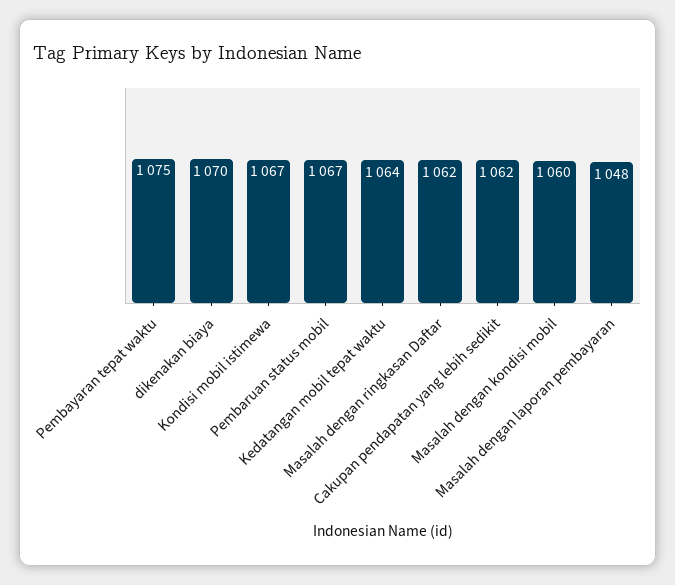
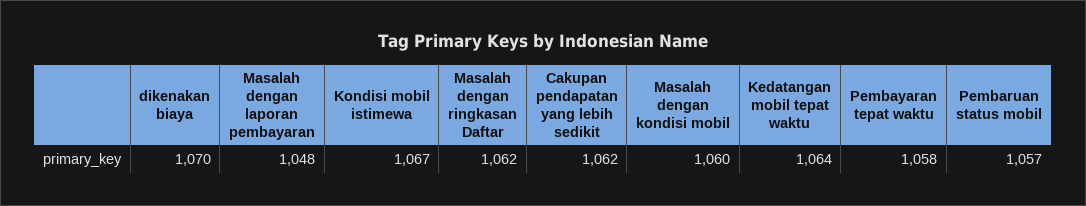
Pembayaran tepat waktu: 1075 -> 1058
Pembaruan status mobil: 1067 -> 1057

